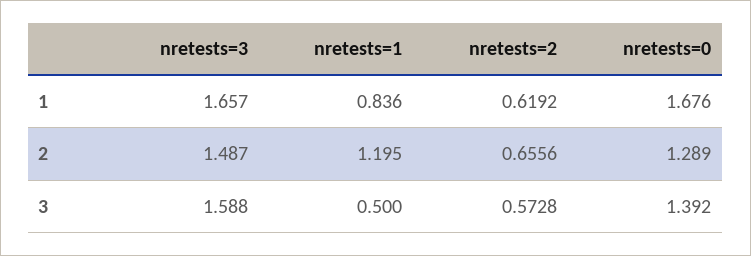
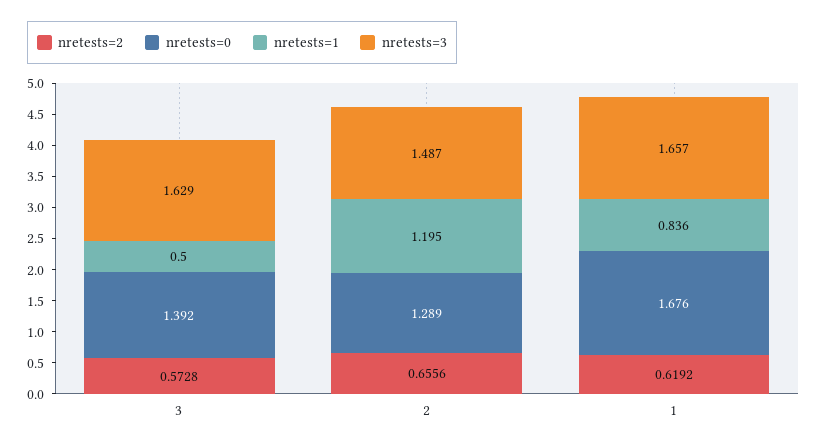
nretests=3, 3: 1.588 -> 1.629

